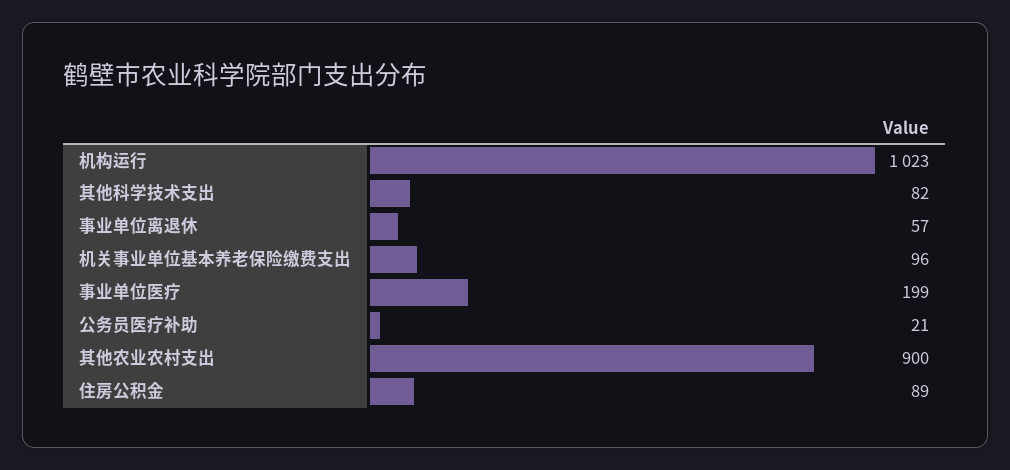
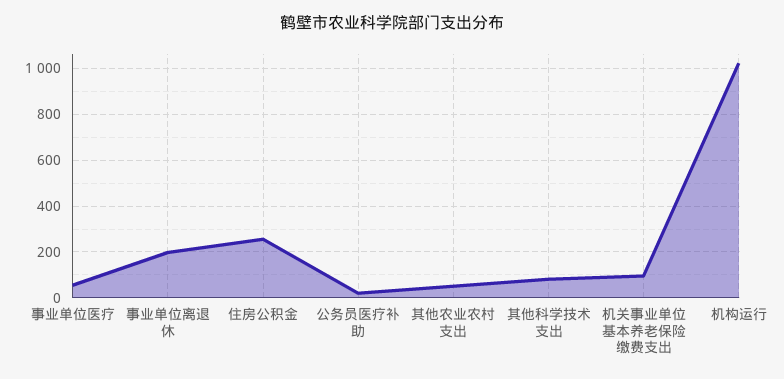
事业单位离退休: 57 -> 200
事业单位医疗: 199 -> 50
其他农业农村支出: 900 -> 50
住房公积金: 89 -> 250

